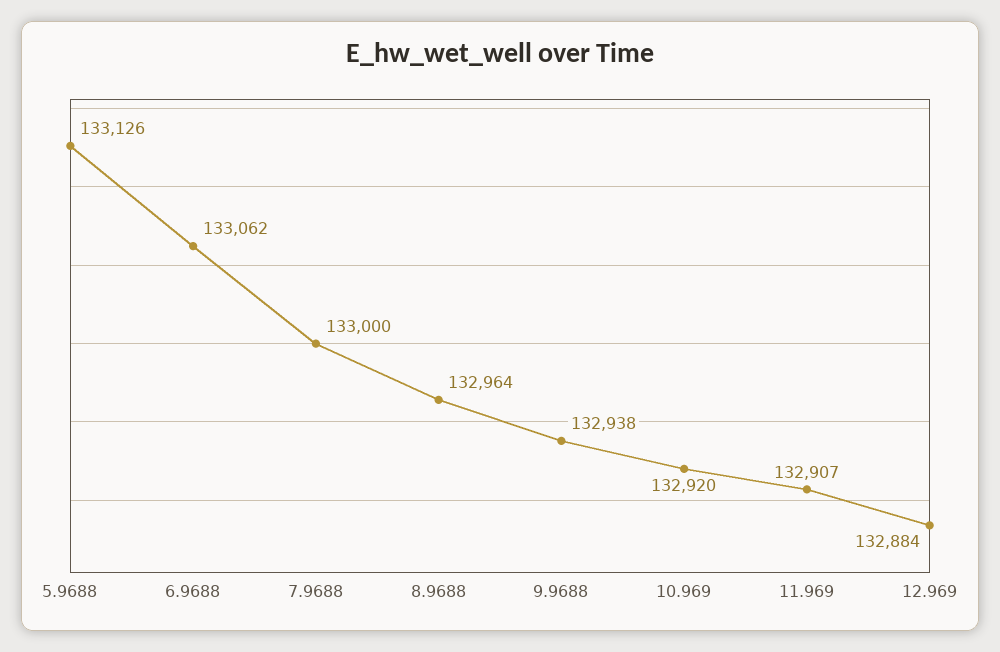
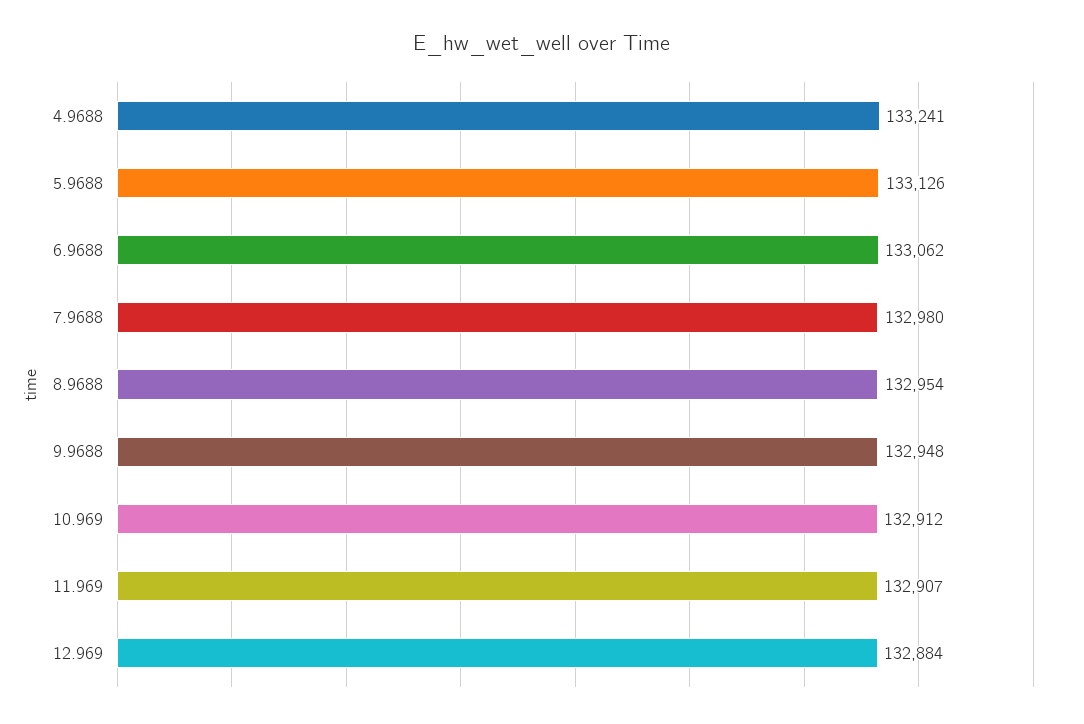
7.9688: 133000 -> 132980
8.9688: 132964 -> 132954
9.9688: 132938 -> 132948
10.969: 132920 -> 132912
4.9688: none -> 133241

